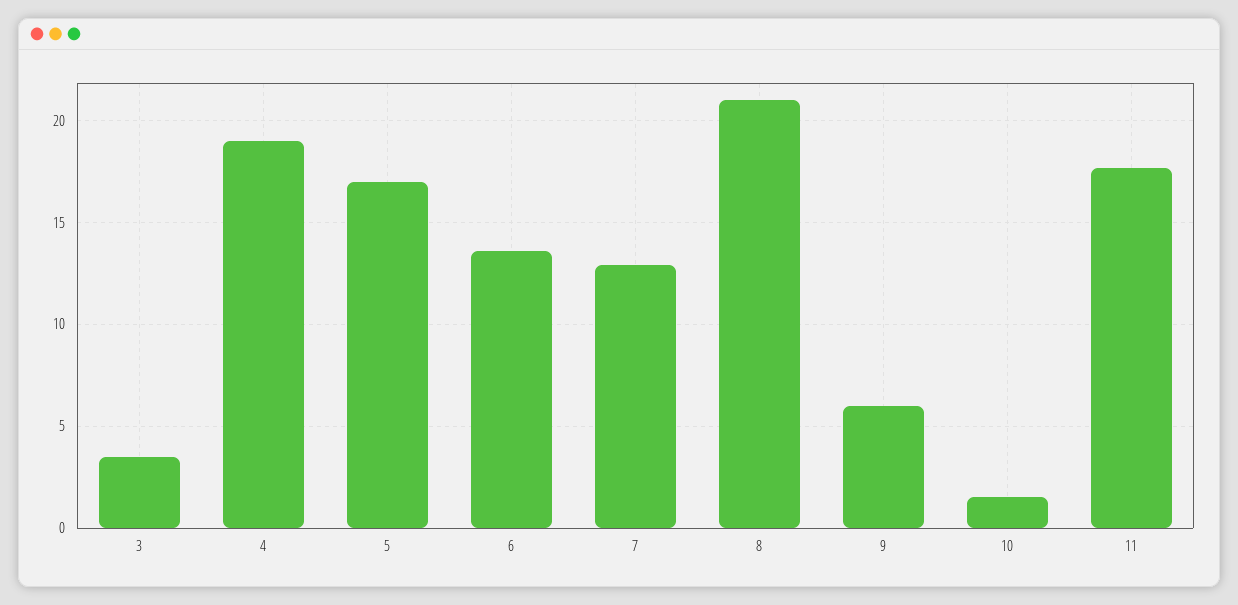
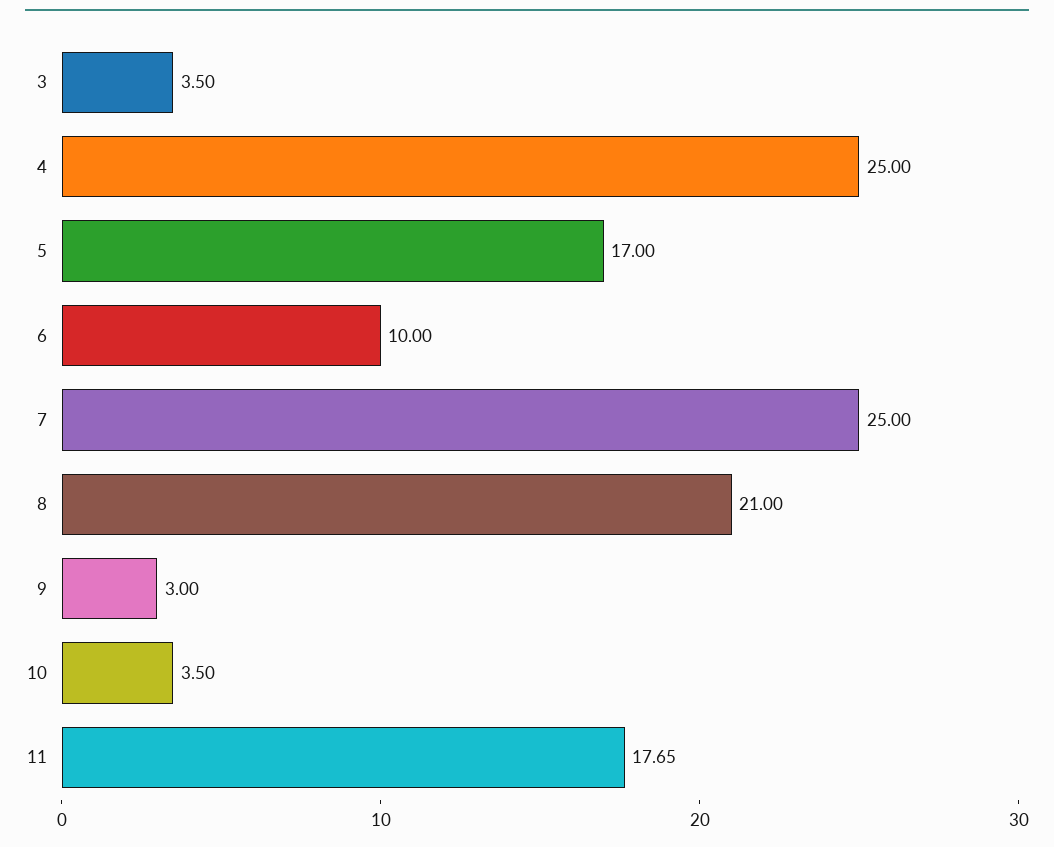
4: 19 -> 25
6: 13.5 -> 10
7: 13 -> 25
9: 6 -> 3
10: 1.5 -> 3.5

